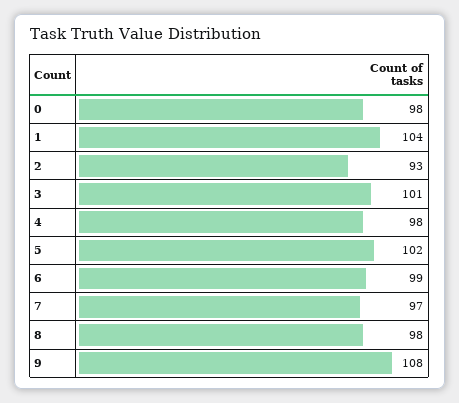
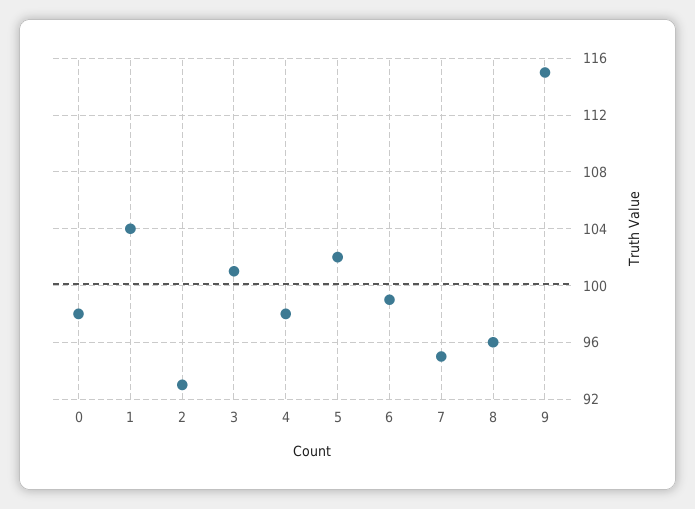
7: 97 -> 95
8: 98 -> 96
9: 108 -> 115

